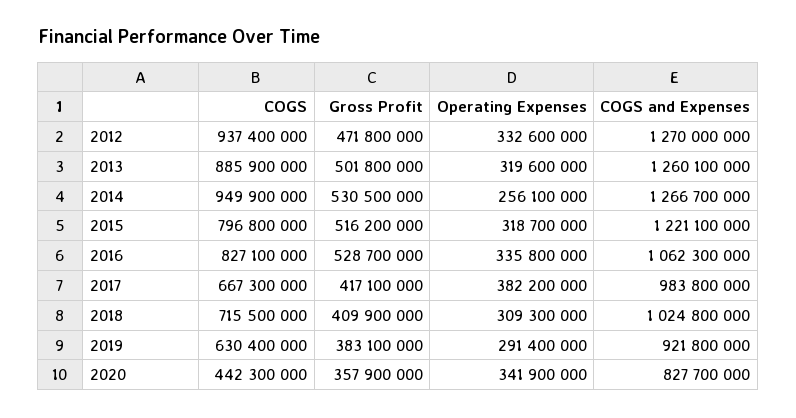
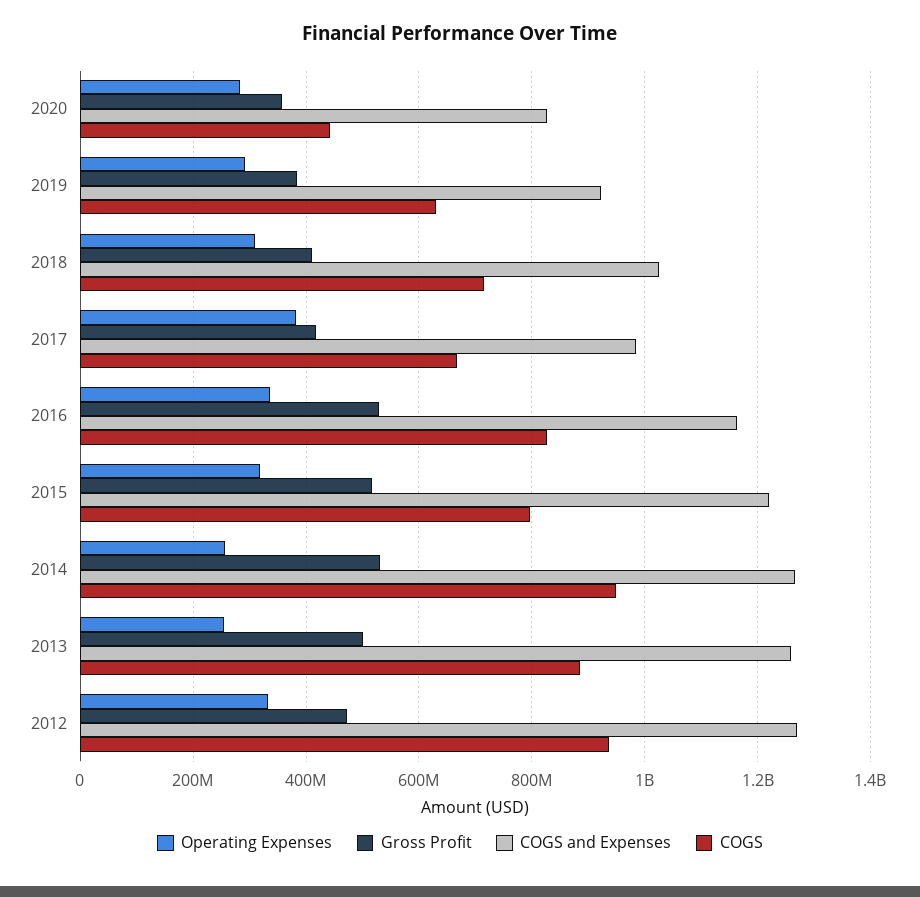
Operating Expenses, 2013: 319600000 -> 260000000
COGS and Expenses, 2016: 1062300000 -> 1160000000
Operating Expenses, 2020: 341900000 -> 280000000

